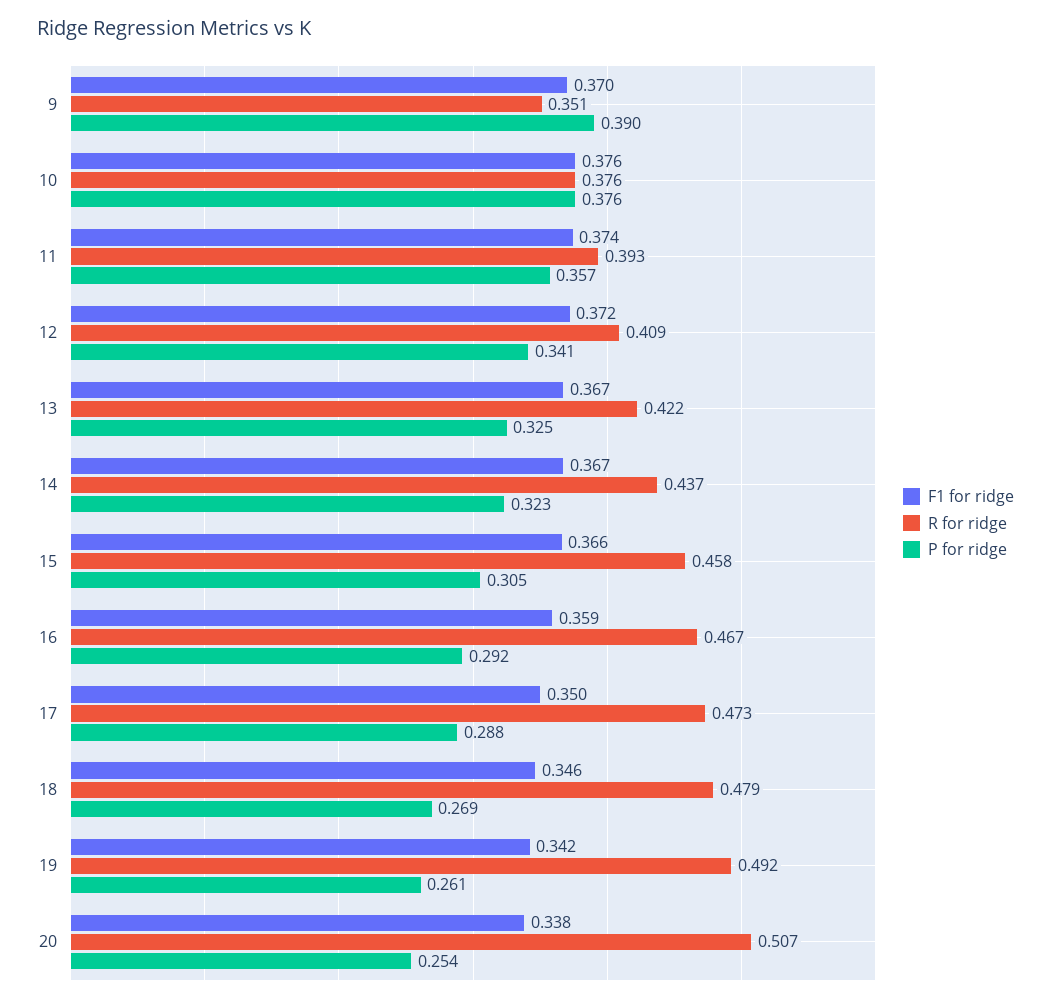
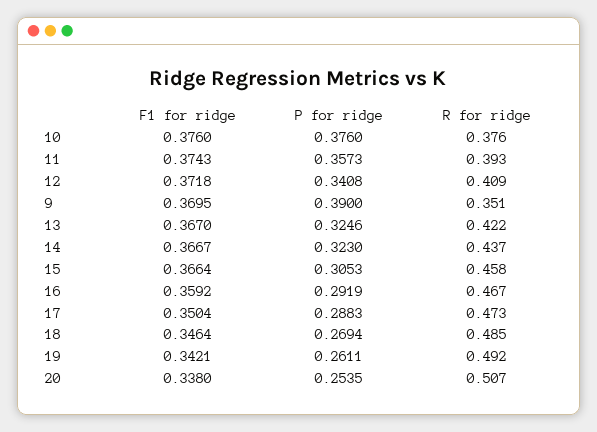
R for ridge, 18: 0.479 -> 0.485

